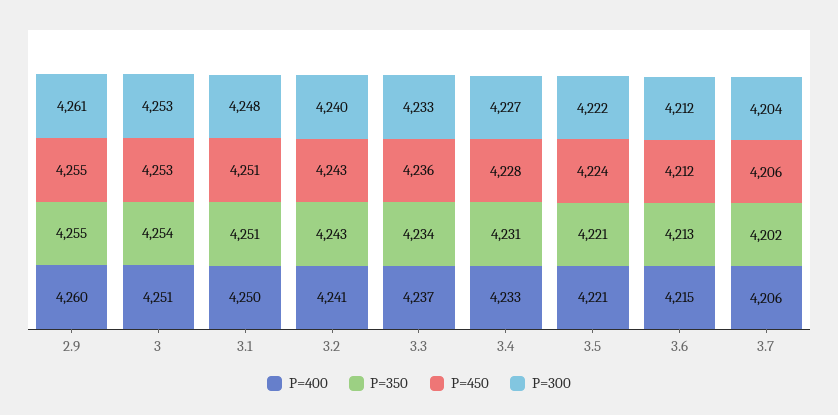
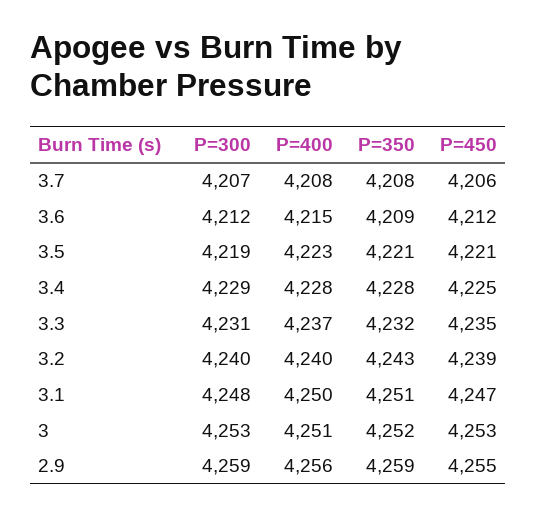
P=400, 2.9: 4260 -> 4256
P=350, 2.9: 4255 -> 4259
P=300, 2.9: 4261 -> 4259
P=350, 3: 4254 -> 4252
P=450, 3.1: 4251 -> 4247
P=400, 3.2: 4241 -> 4240
P=450, 3.2: 4243 -> 4239
P=350, 3.3: 4234 -> 4232
P=450, 3.3: 4236 -> 4235
P=300, 3.3: 4233 -> 4231
P=400, 3.4: 4233 -> 4228
P=350, 3.4: 4231 -> 4228
P=450, 3.4: 4228 -> 4225
P=300, 3.4: 4227 -> 4229
P=400, 3.5: 4221 -> 4223
P=450, 3.5: 4224 -> 4221
P=300, 3.5: 4222 -> 4219
P=350, 3.6: 4213 -> 4209
P=400, 3.7: 4206 -> 4208
P=350, 3.7: 4202 -> 4208
P=300, 3.7: 4204 -> 4207

